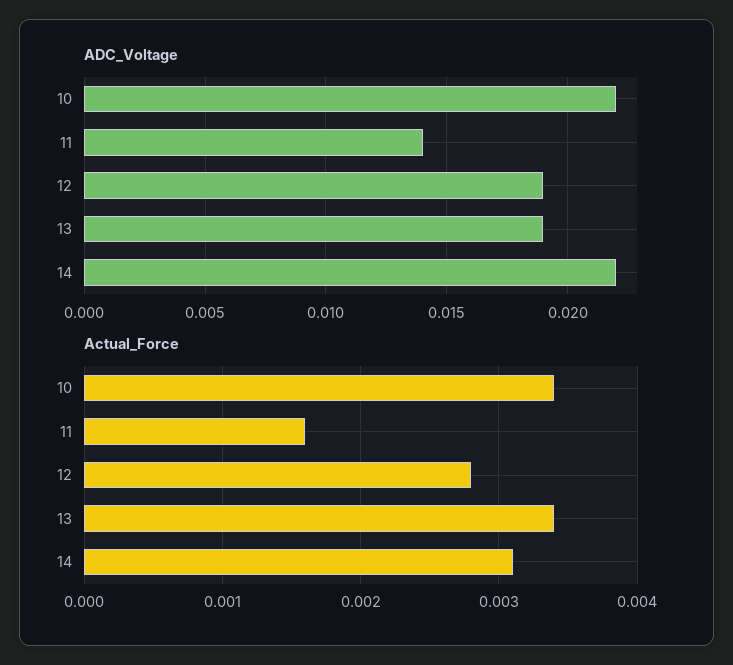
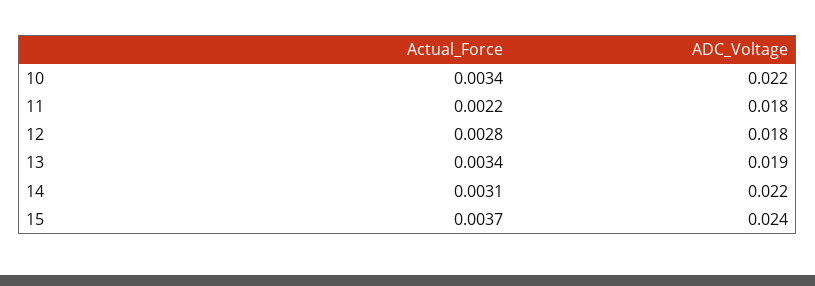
ADC_Voltage, 11: 0.014 -> 0.018
ADC_Voltage, 12: 0.019 -> 0.018
Actual_Force, 11: 0.0016 -> 0.0022
Actual_Force, 15: none -> 0.0037
ADC_Voltage, 15: none -> 0.024

